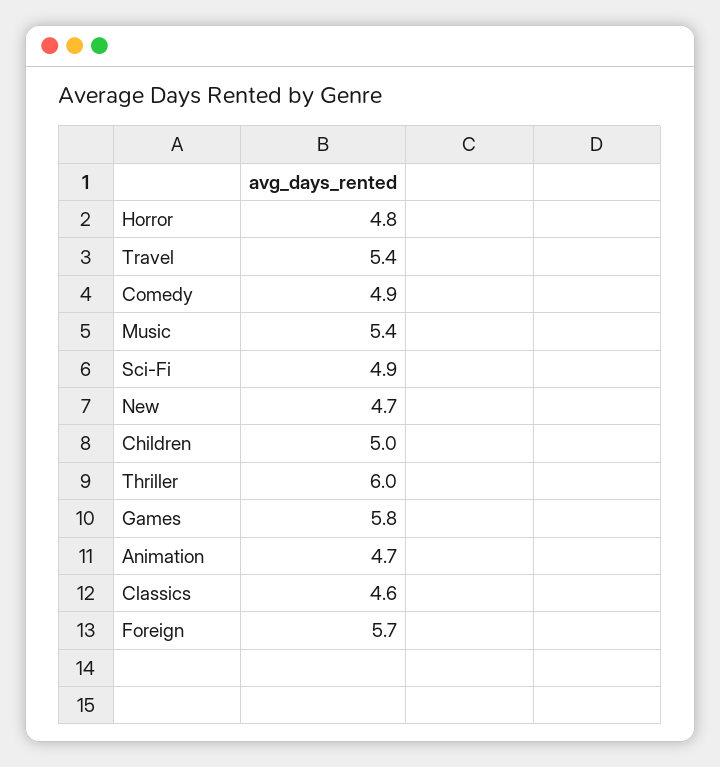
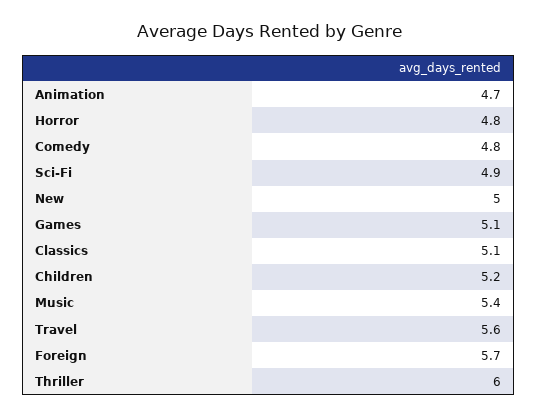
Travel: 5.4 -> 5.6
Comedy: 4.9 -> 4.8
New: 4.7 -> 5
Children: 5 -> 5.2
Games: 5.8 -> 5.1
Classics: 4.6 -> 5.1

